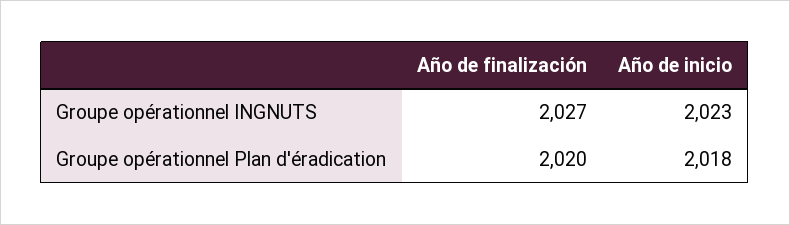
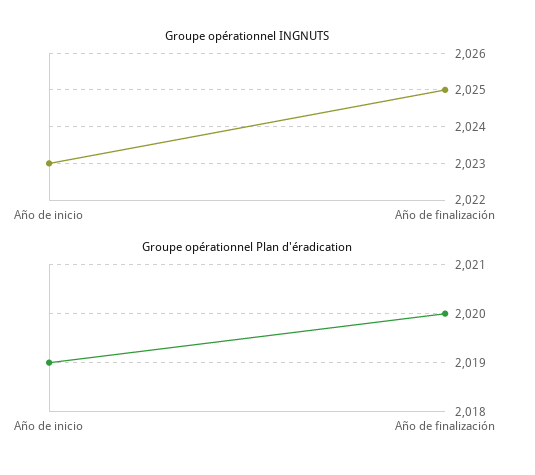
Groupe opérationnel INGNUTS, Año de finalización: 2027 -> 2025
Groupe opérationnel Plan d'éradication, Año de inicio: 2018 -> 2019

